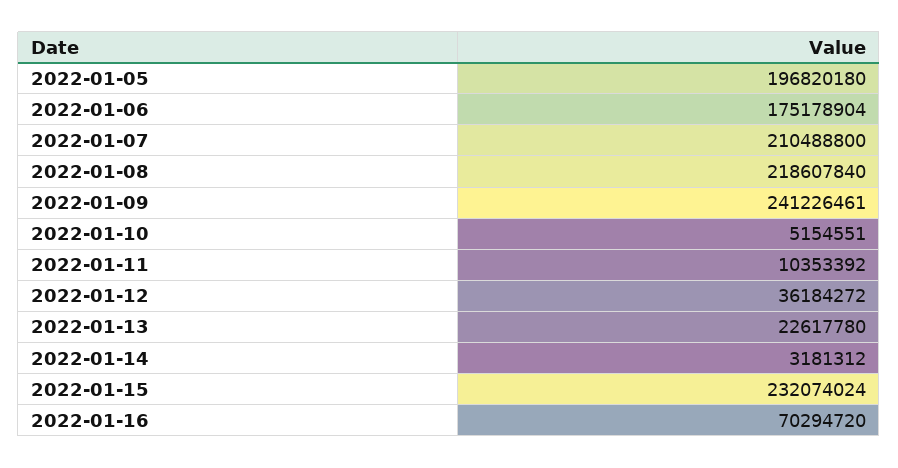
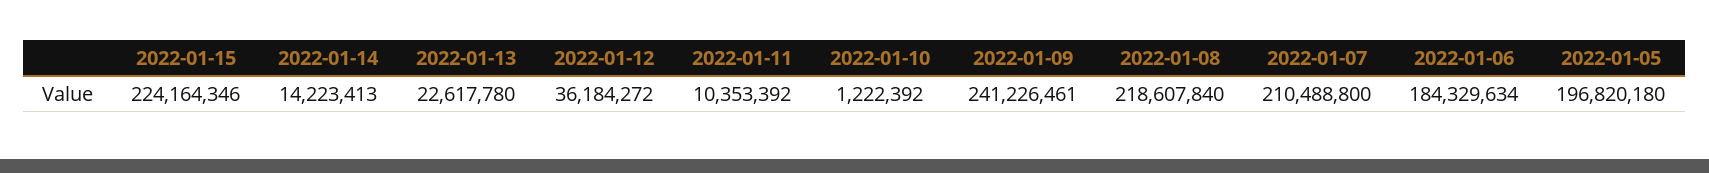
2022-01-06: 175178904 -> 184329634
2022-01-10: 5154551 -> 1222392
2022-01-14: 3181312 -> 14223413
2022-01-15: 232074024 -> 224164346
2022-01-16: 70294720 -> none

